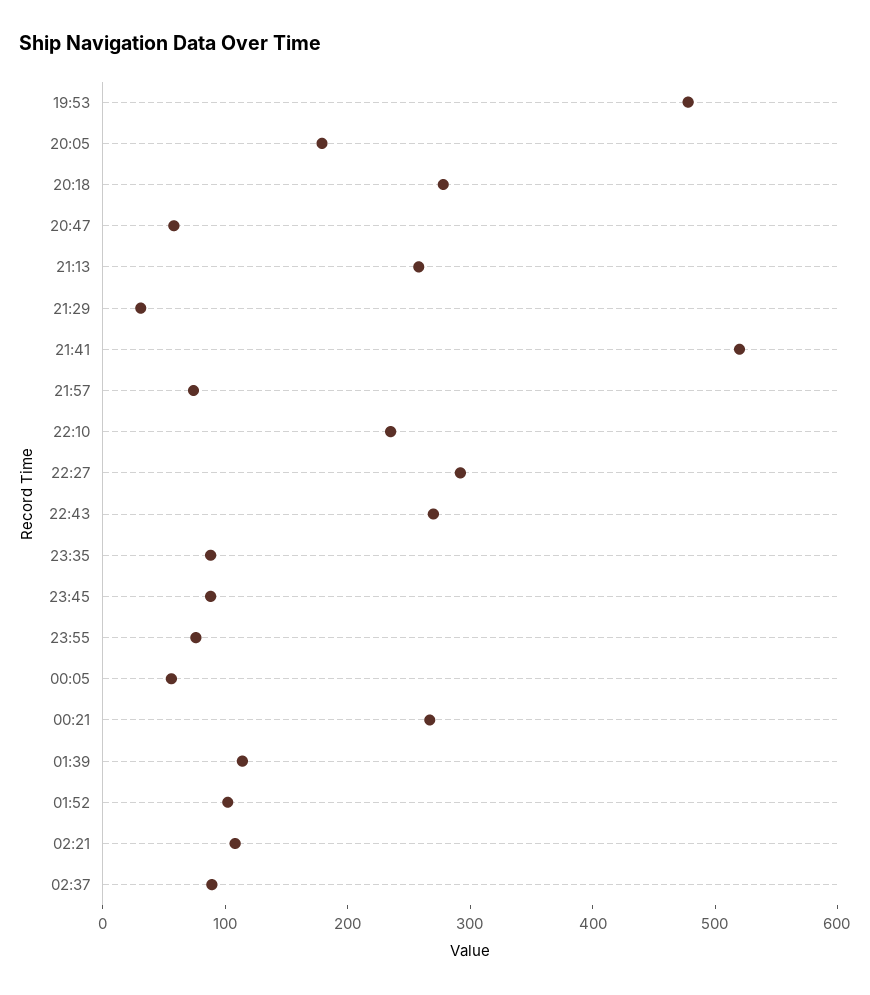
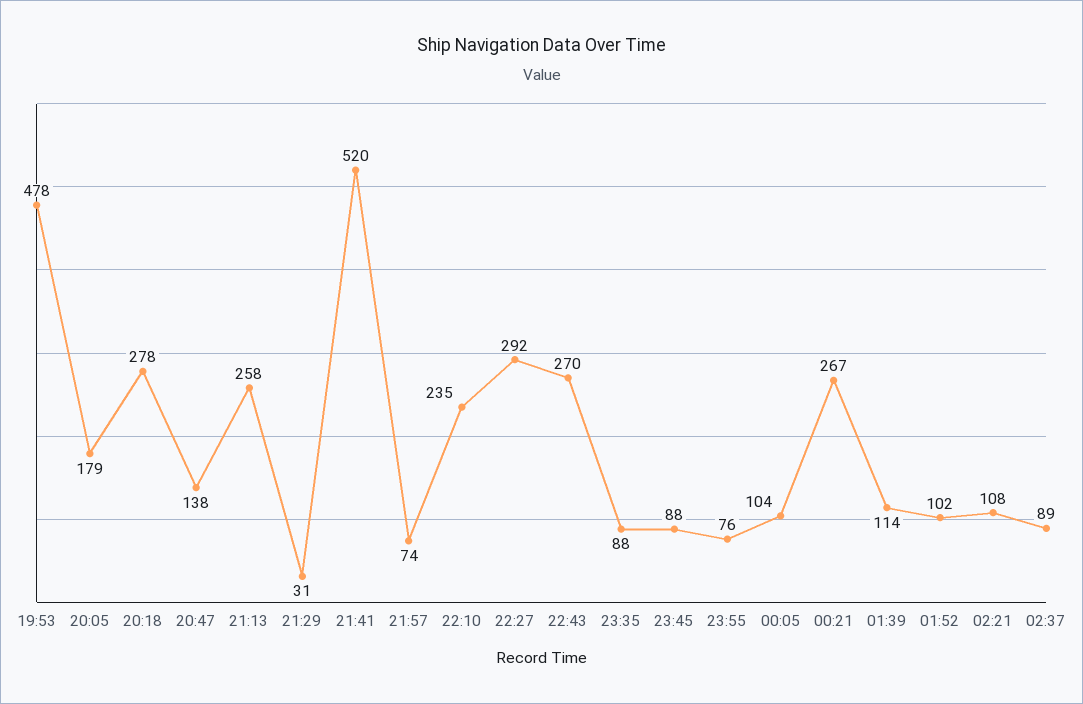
20:47: 60 -> 138
00:05: 60 -> 104

